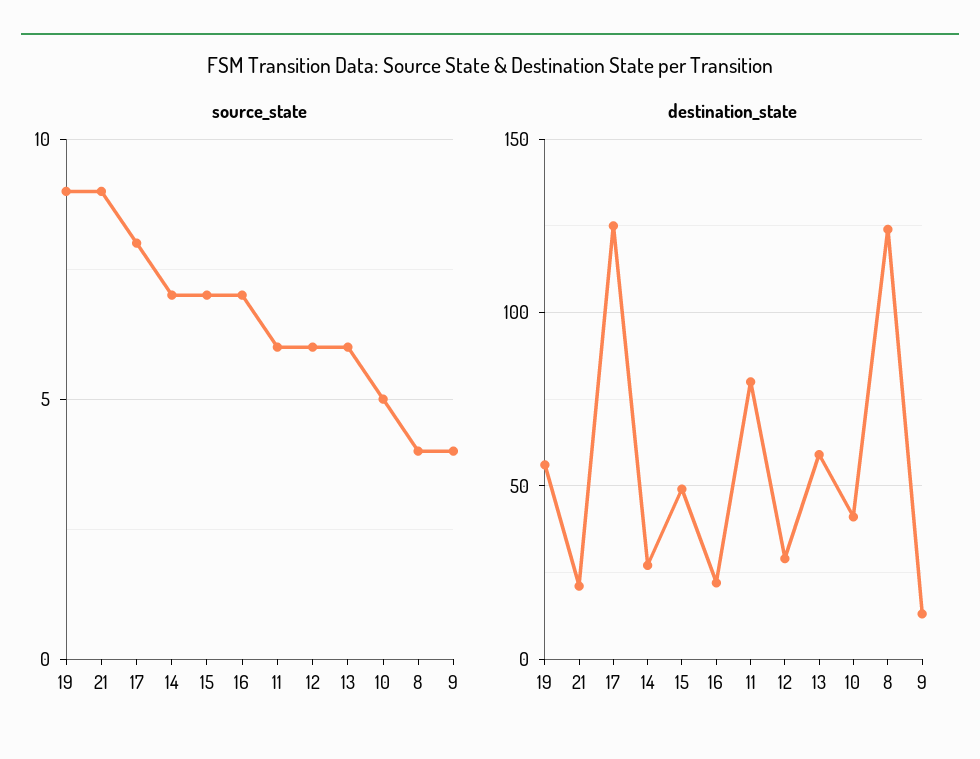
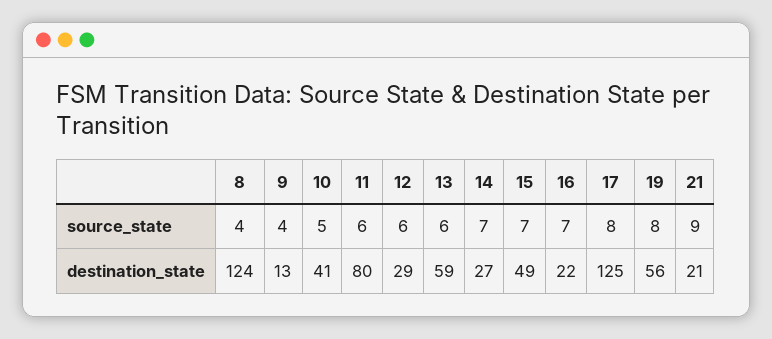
source_state, 19: 9 -> 8

